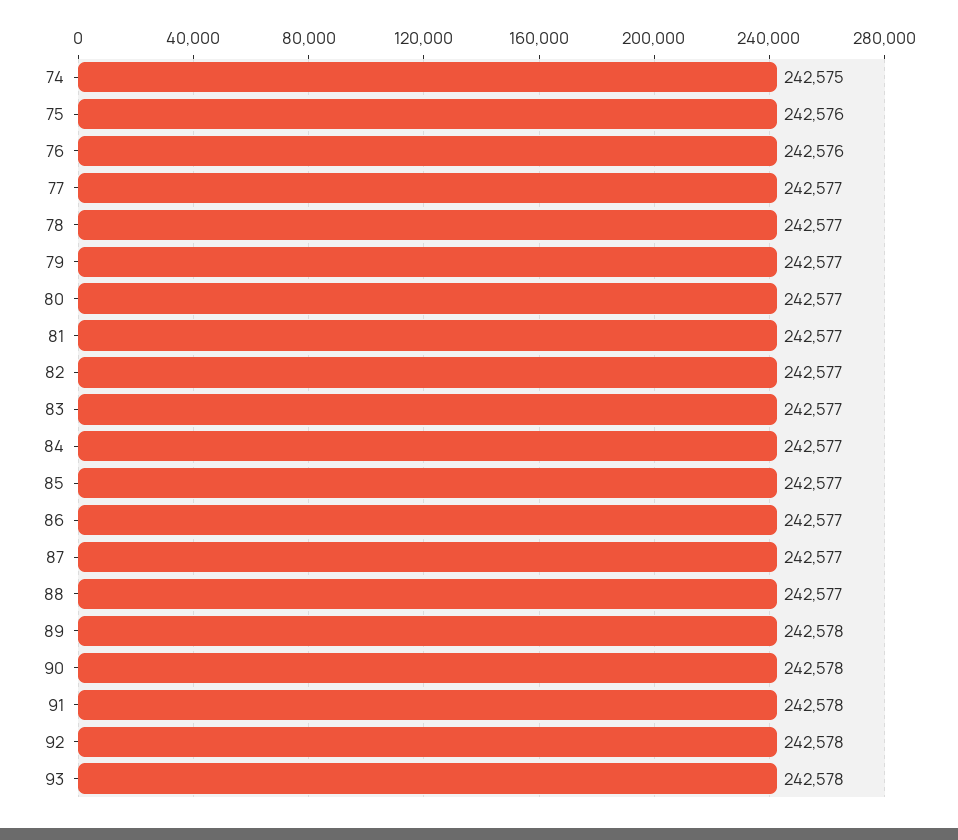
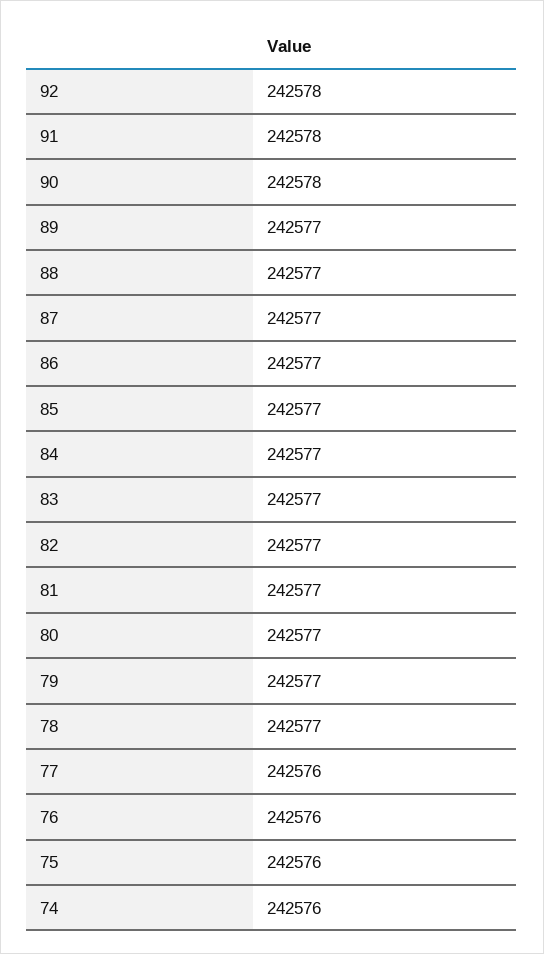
74: 242575 -> 242576
77: 242577 -> 242576
89: 242578 -> 242577
93: 242578 -> none

